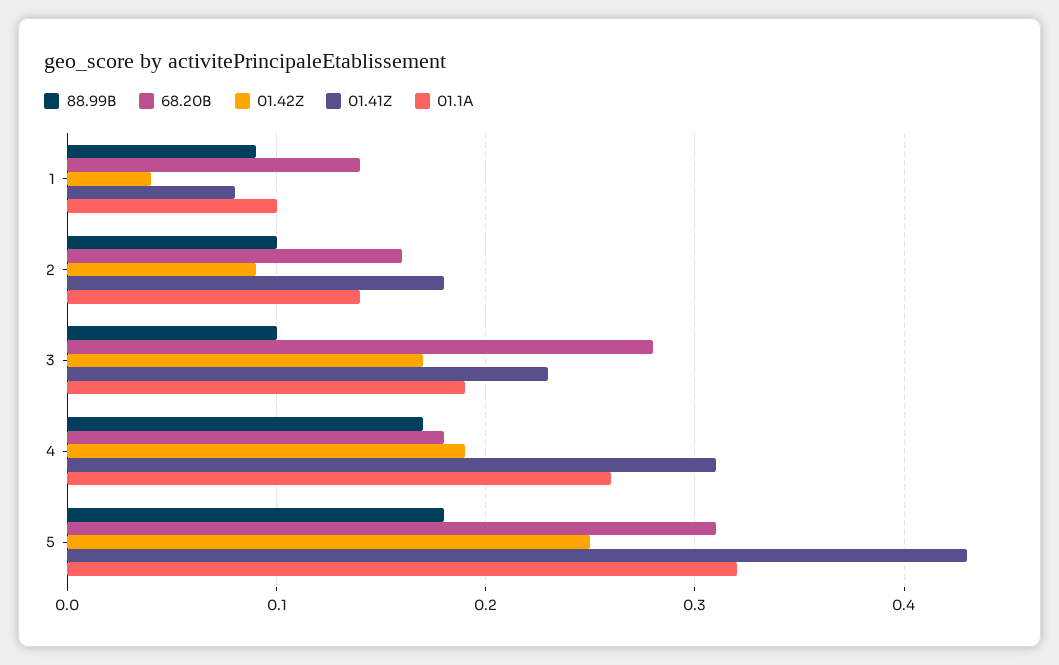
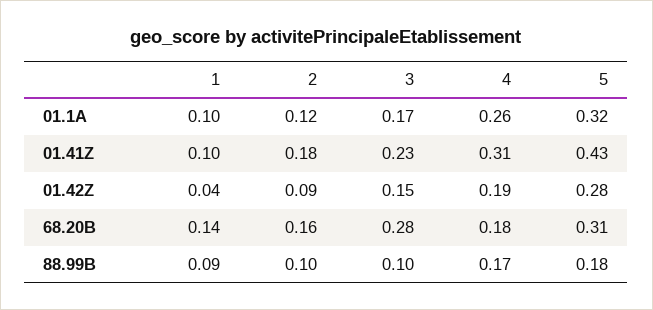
01.41Z, 1: 0.08 -> 0.1
01.1A, 2: 0.14 -> 0.12
01.42Z, 3: 0.17 -> 0.15
01.1A, 3: 0.19 -> 0.17
01.42Z, 5: 0.25 -> 0.28

